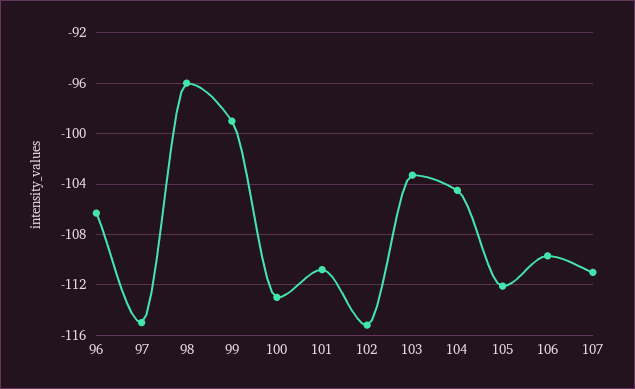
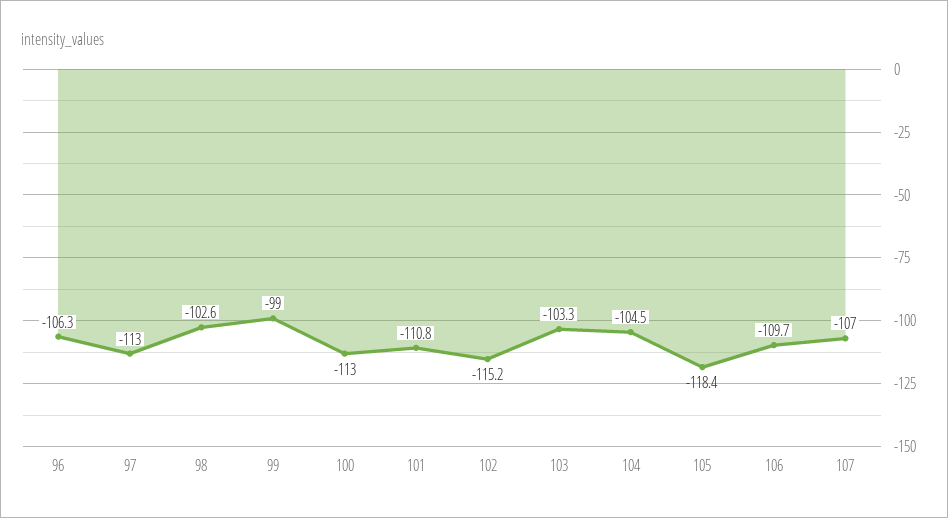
97: -115 -> -113
98: -96 -> -102.6
105: -112 -> -118.4
107: -111 -> -107

